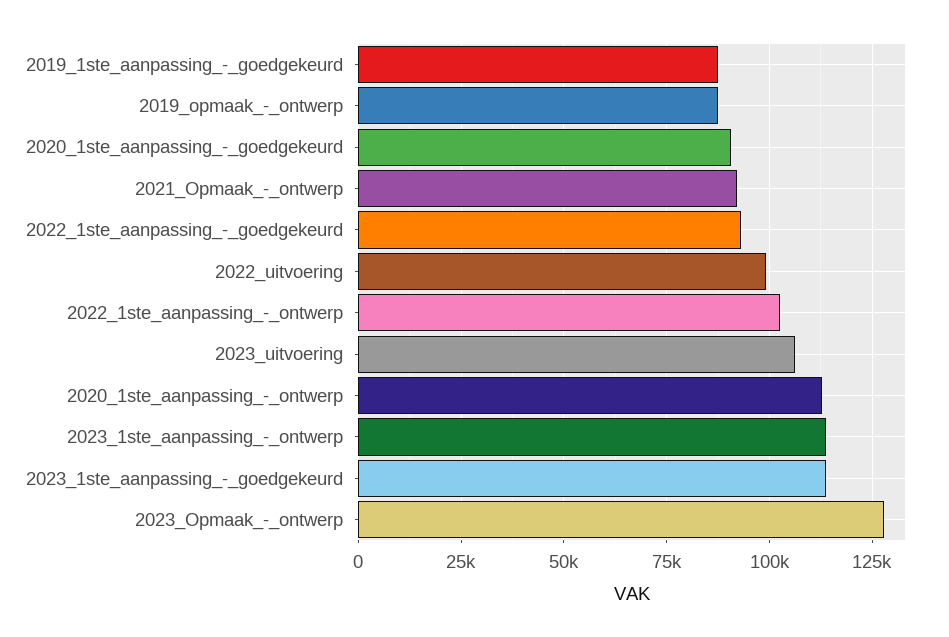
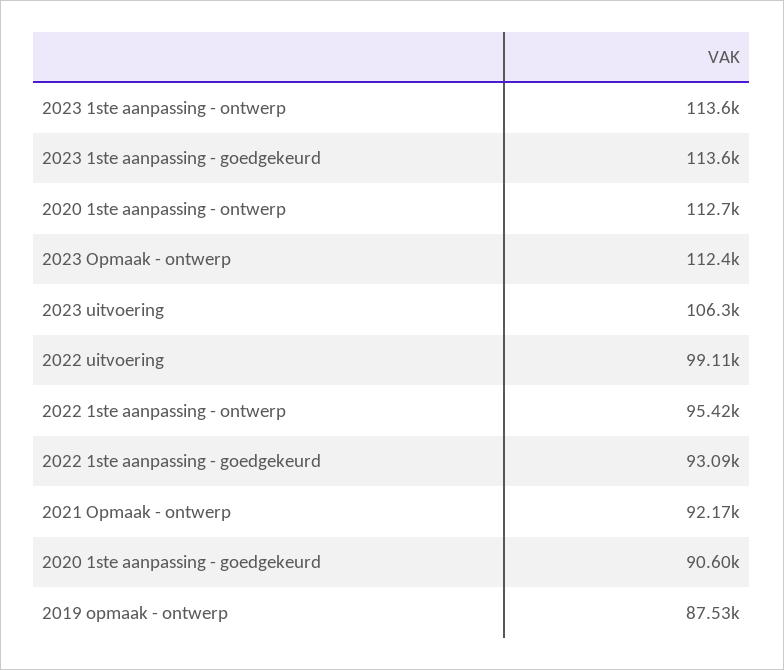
2019_1ste_aanpassing_-_goedgekeurd: 87500 -> none
2022_1ste_aanpassing_-_ontwerp: 102500 -> 95420
2023_Opmaak_-_ontwerp: 127500 -> 112400

